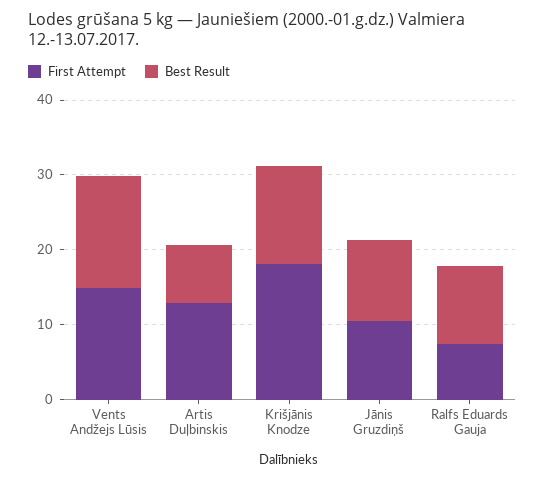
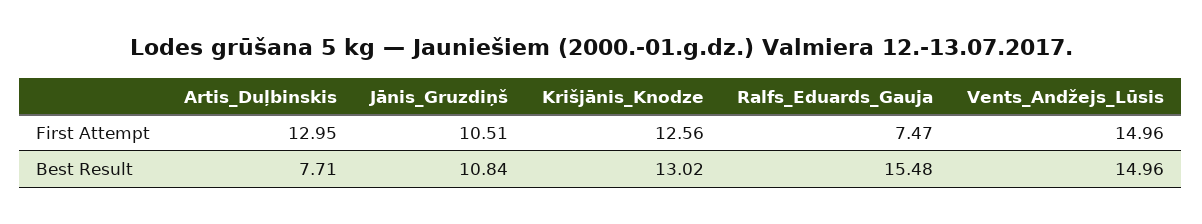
First Attempt, Krišjānis Knodze: 18 -> 12.56
Best Result, Ralfs Eduards Gauja: 10 -> 15.48

